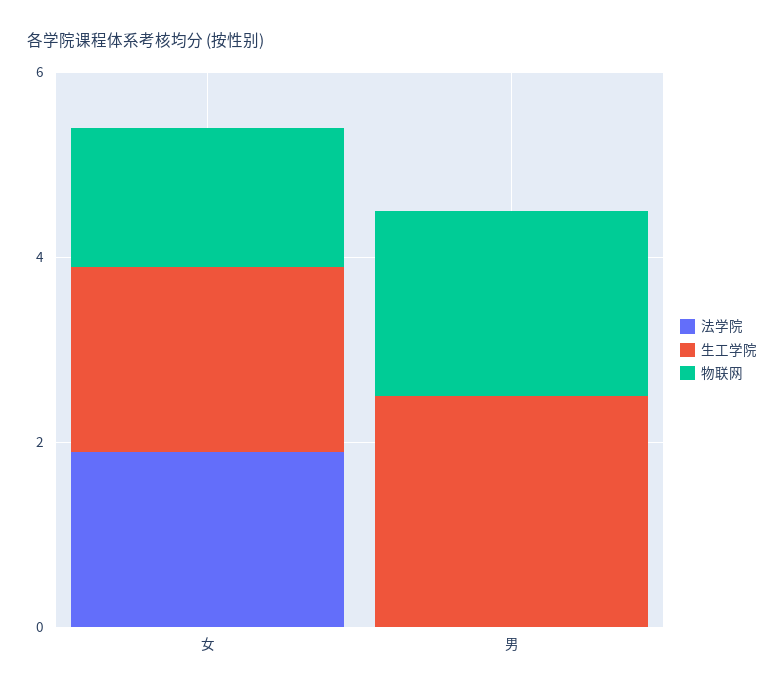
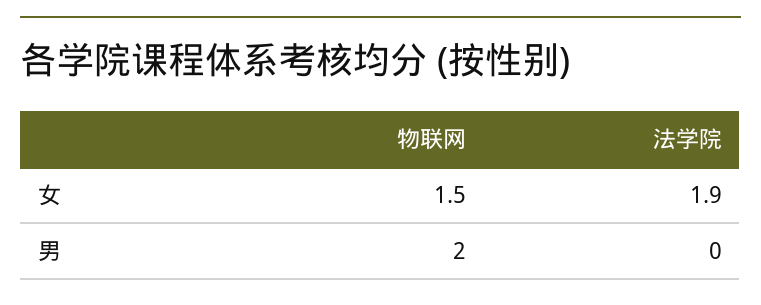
生工学院, 女: 2 -> none
生工学院, 男: 2.5 -> none

